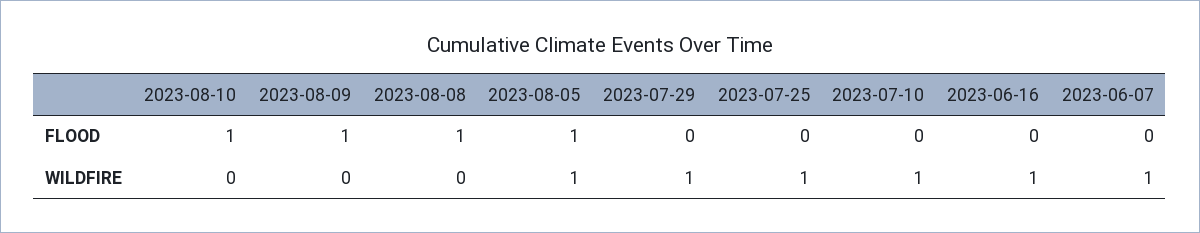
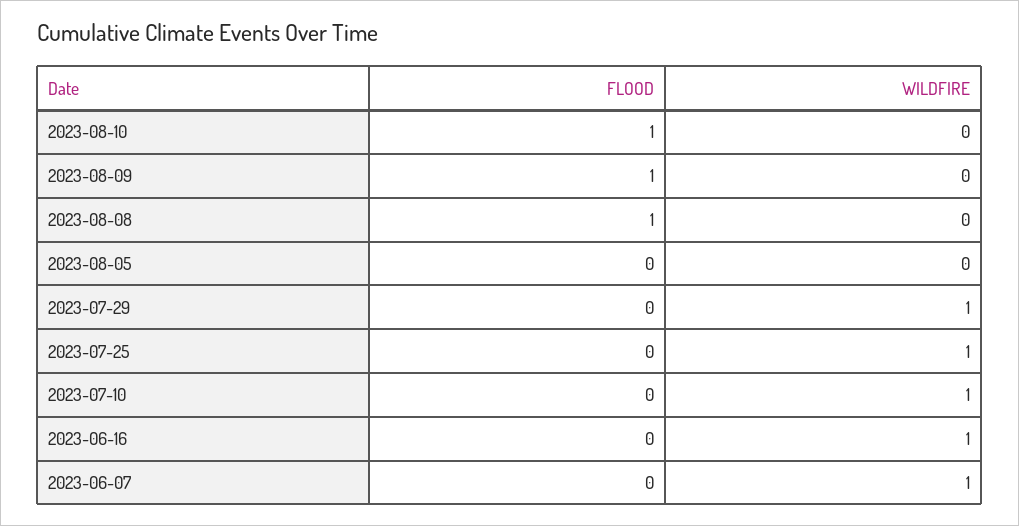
2023-08-05, FLOOD: 1 -> 0
2023-08-05, WILDFIRE: 1 -> 0

